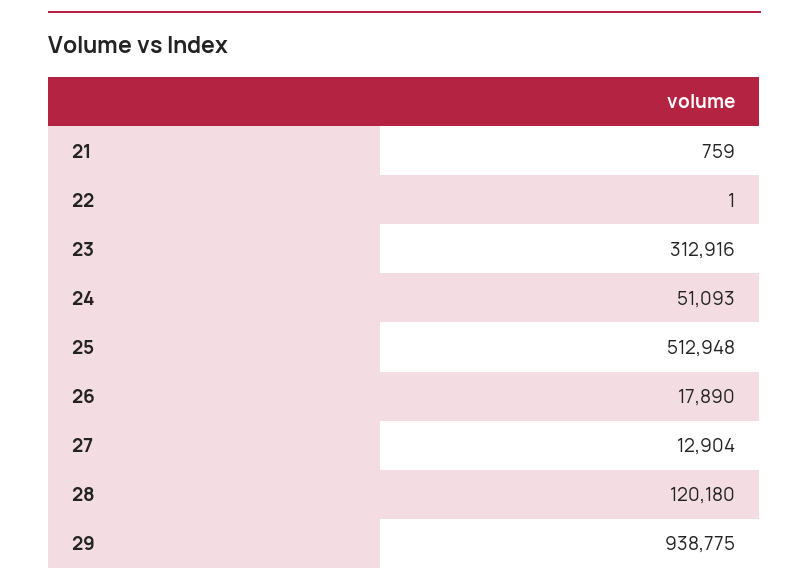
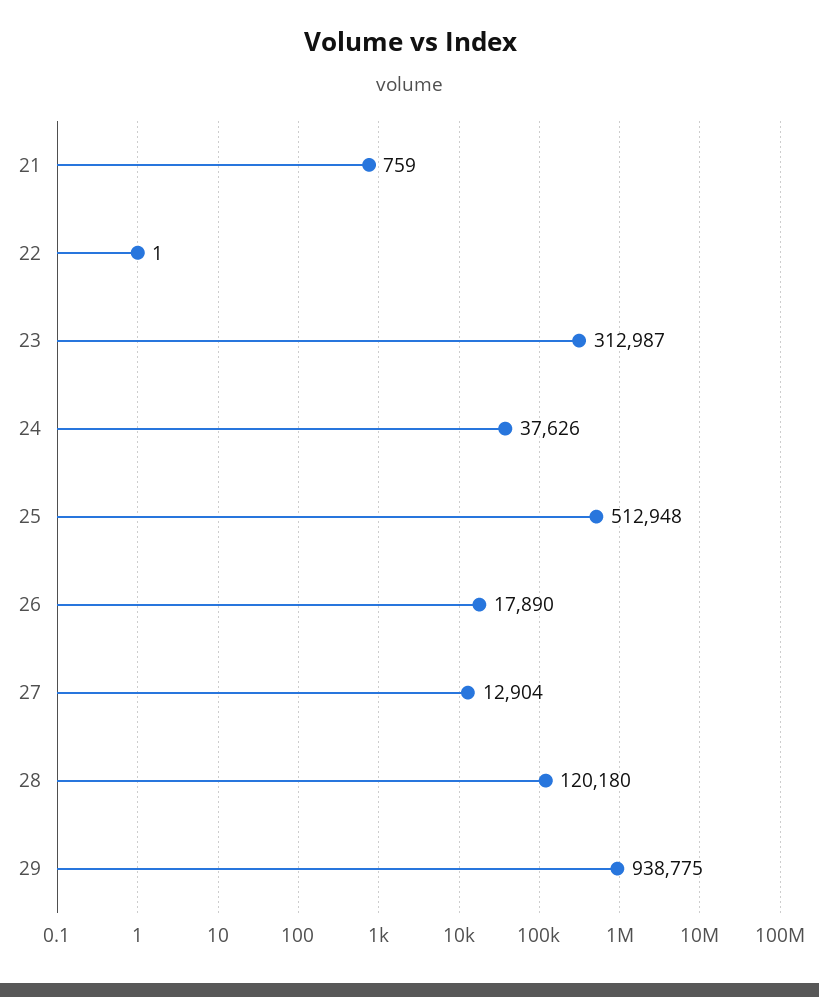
23: 312916 -> 312987
24: 51093 -> 37626

